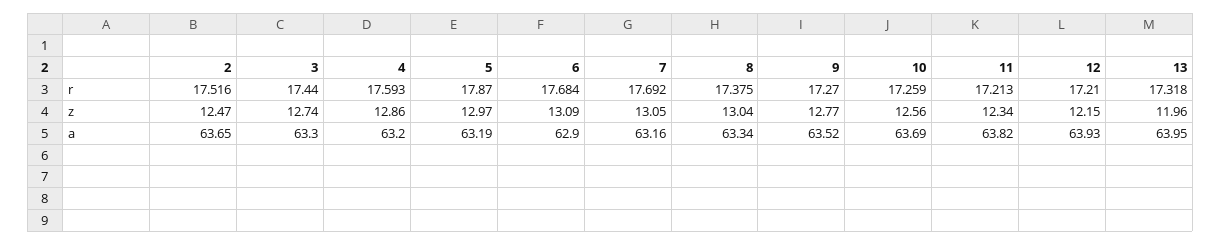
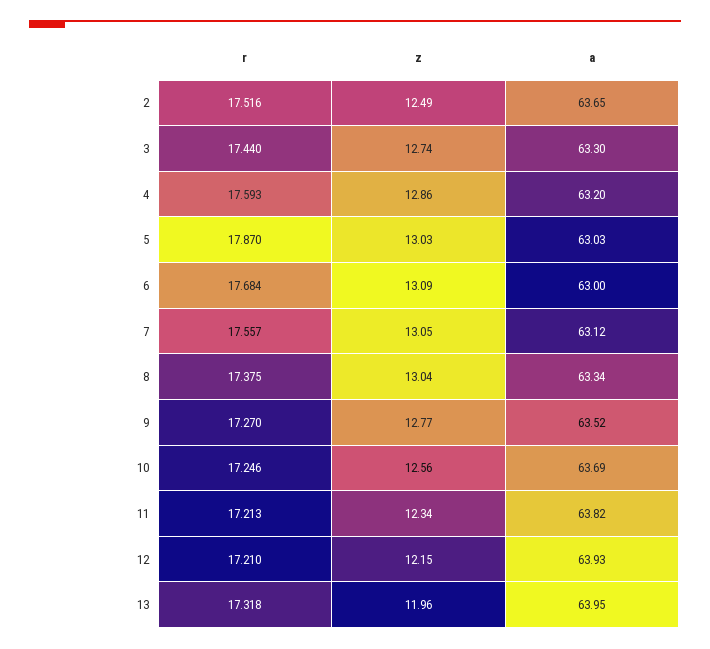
7, r: 17.692 -> 17.557
10, r: 17.259 -> 17.246
2, z: 12.47 -> 12.49
5, z: 12.97 -> 13.03
5, a: 63.19 -> 63.03
6, a: 62.9 -> 63
7, a: 63.16 -> 63.12

